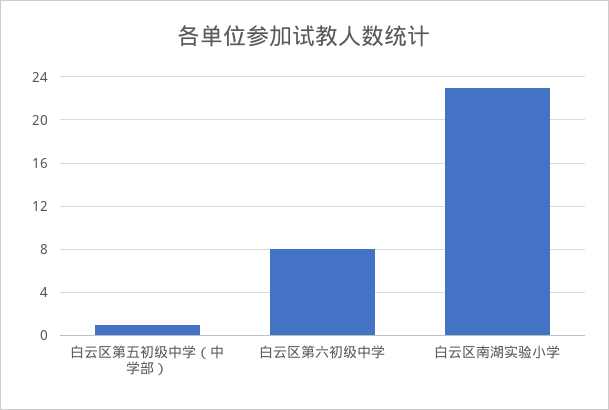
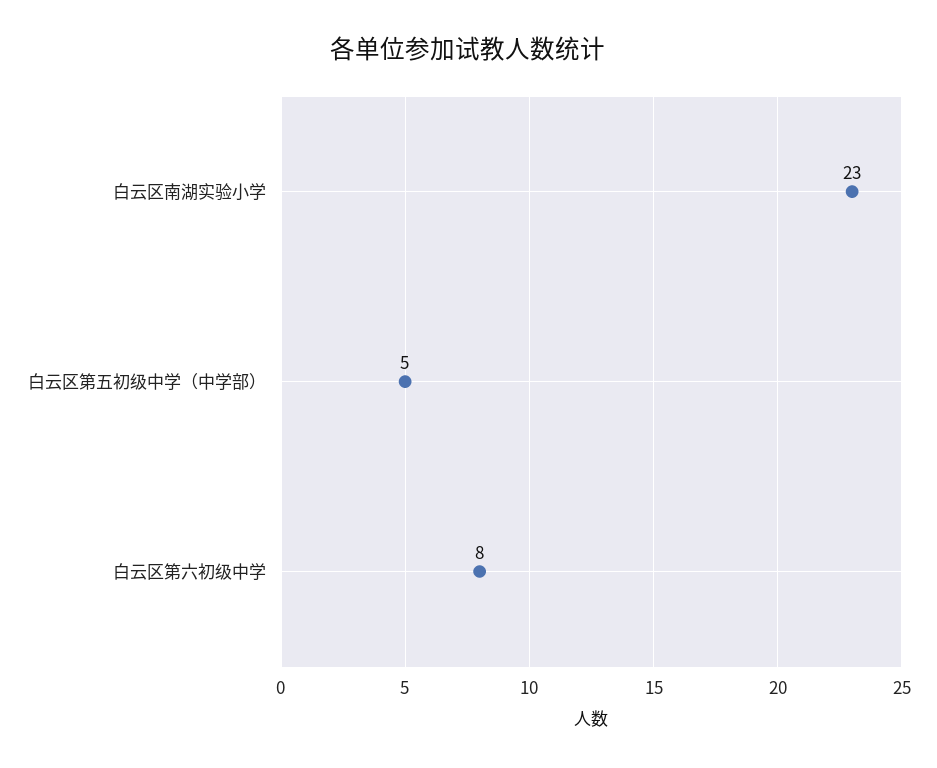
白云区第五初级中学（中学部）: 1 -> 5

